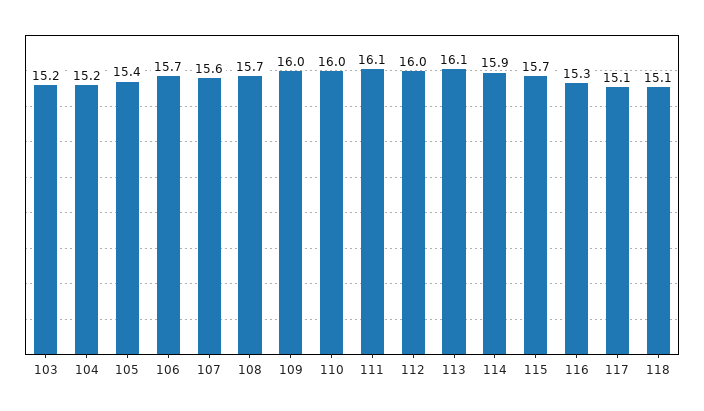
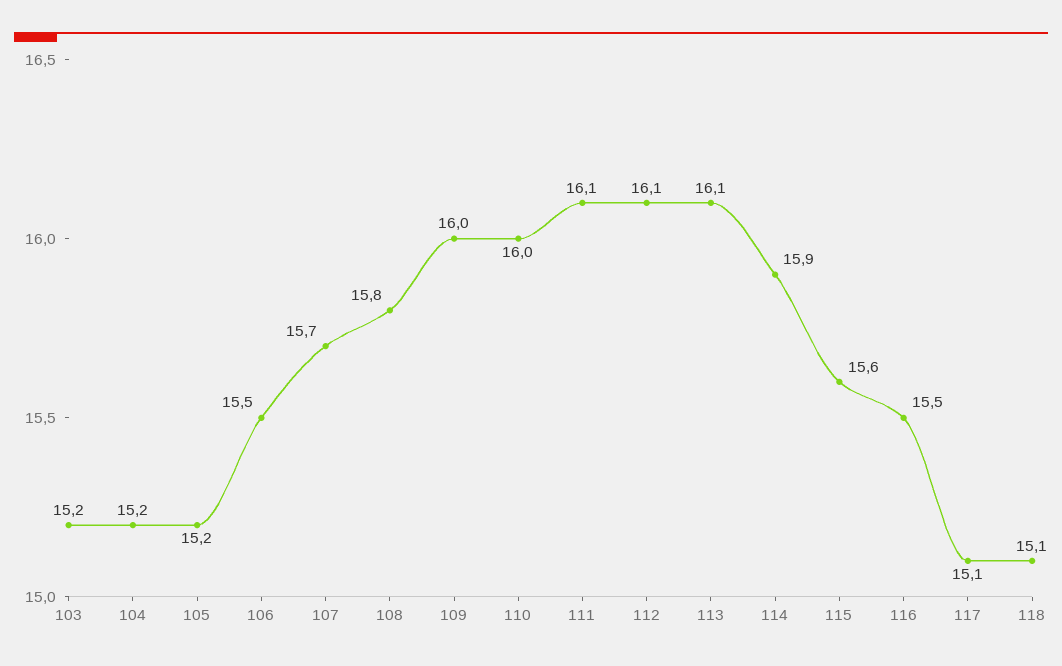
105: 15.4 -> 15.2
106: 15.7 -> 15.5
107: 15.6 -> 15.7
108: 15.7 -> 15.8
112: 16 -> 16.1
115: 15.7 -> 15.6
116: 15.3 -> 15.5

